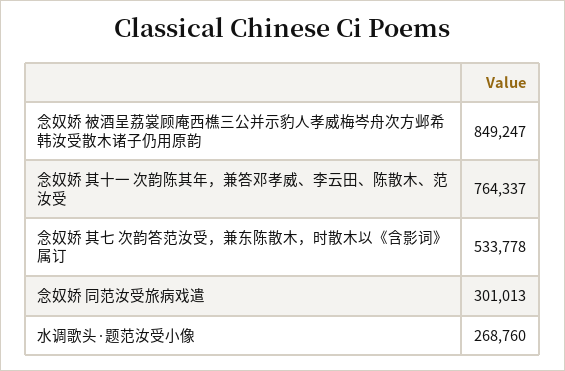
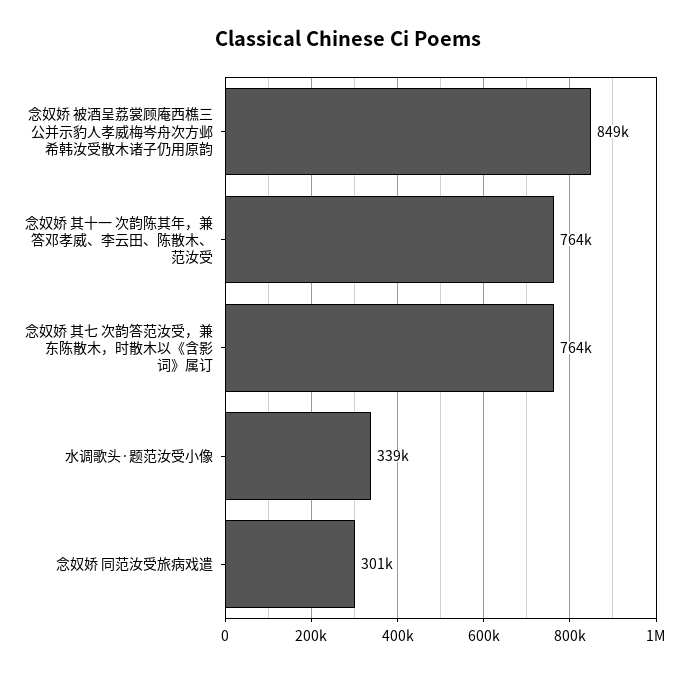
念奴娇 其七 次韵答范汝受，兼东陈散木，时散木以《含影词》属订: 533778 -> 764000
水调歌头·题范汝受小像: 268760 -> 339000

